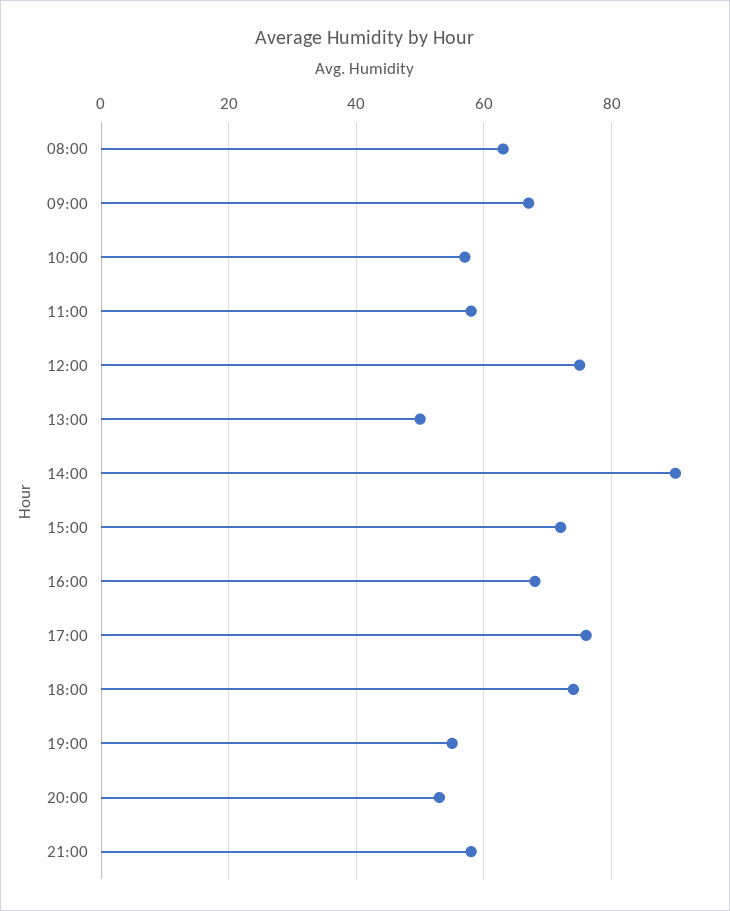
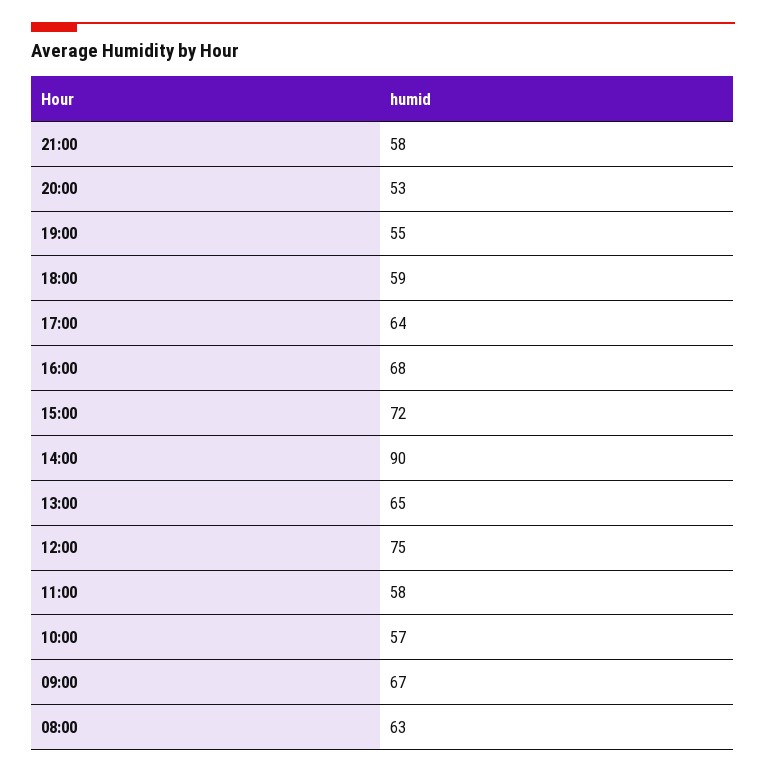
13:00: 50 -> 65
17:00: 75 -> 64
18:00: 75 -> 59

